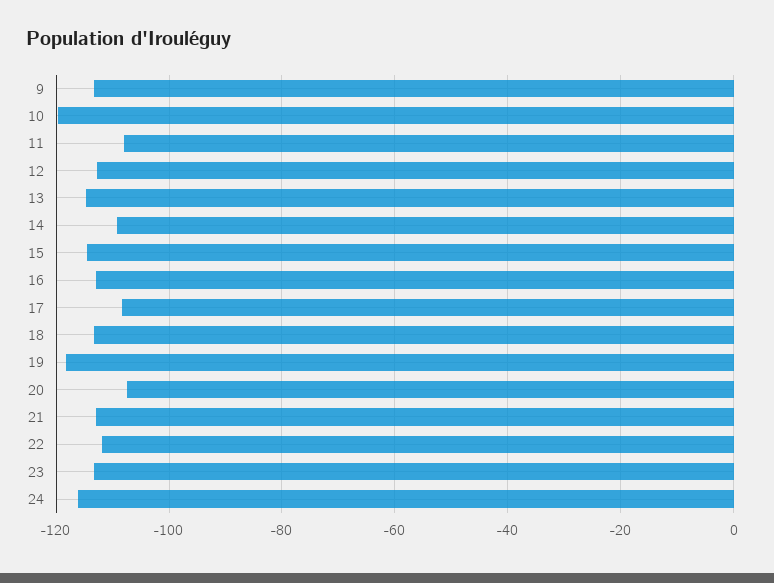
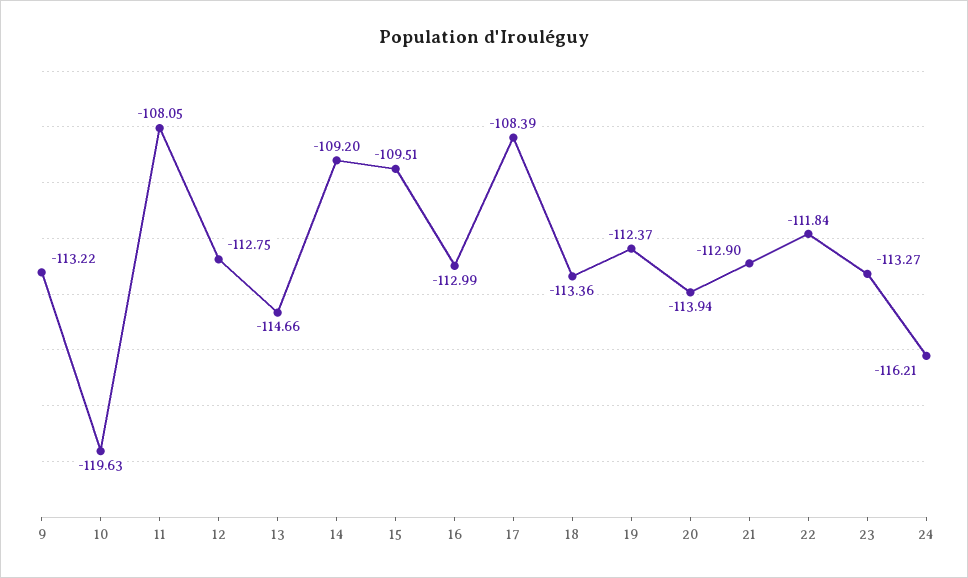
15: -114 -> -109.51
19: -118 -> -112.37
20: -108 -> -113.94

